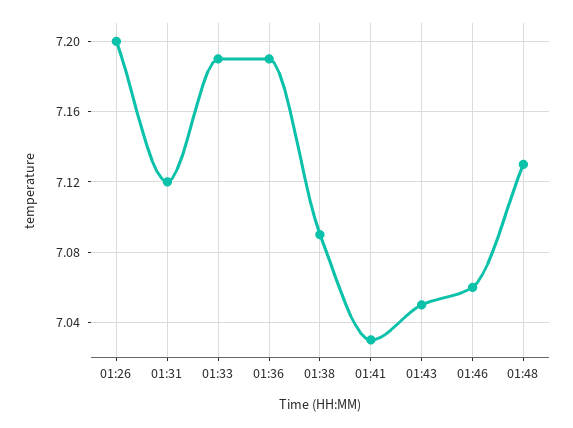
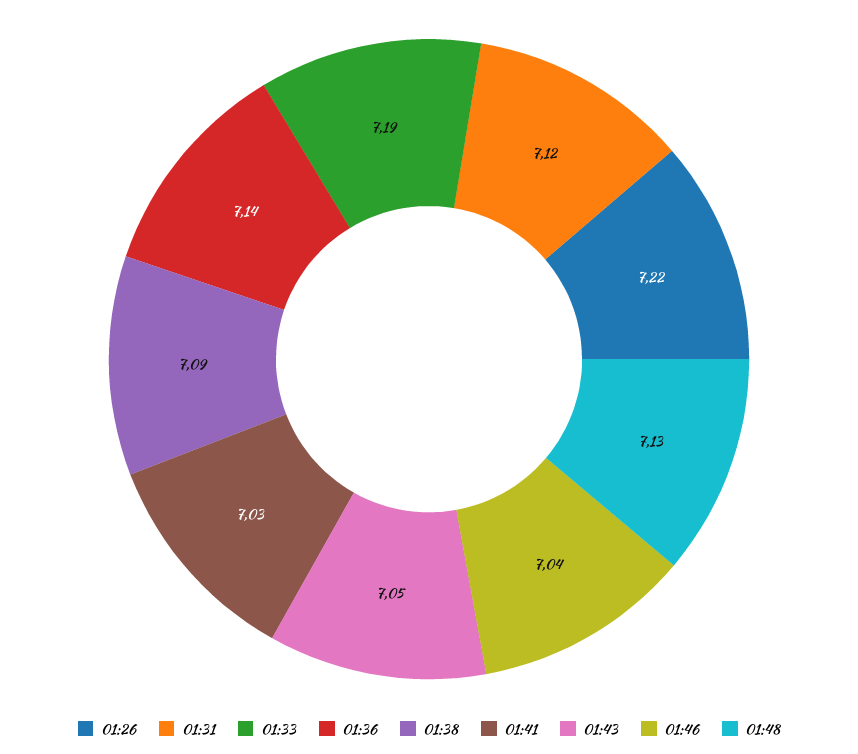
01:26: 7.2 -> 7.22
01:36: 7.19 -> 7.14
01:46: 7.06 -> 7.04

